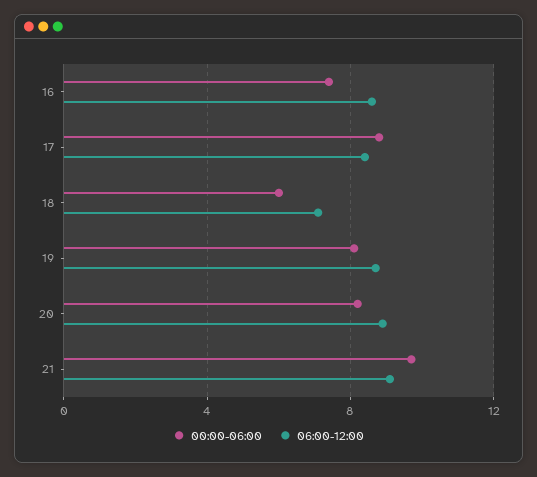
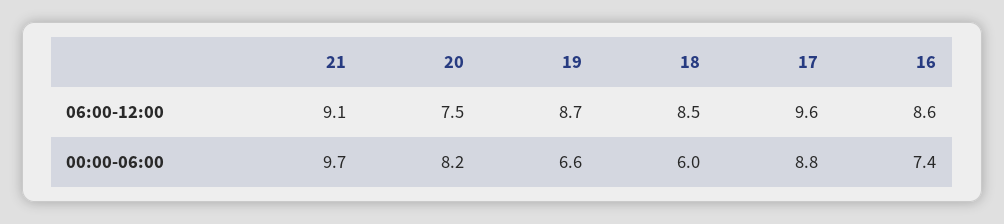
06:00-12:00, 17: 8.5 -> 9.6
06:00-12:00, 18: 7 -> 8.5
00:00-06:00, 19: 8 -> 6.6
06:00-12:00, 20: 9 -> 7.5

